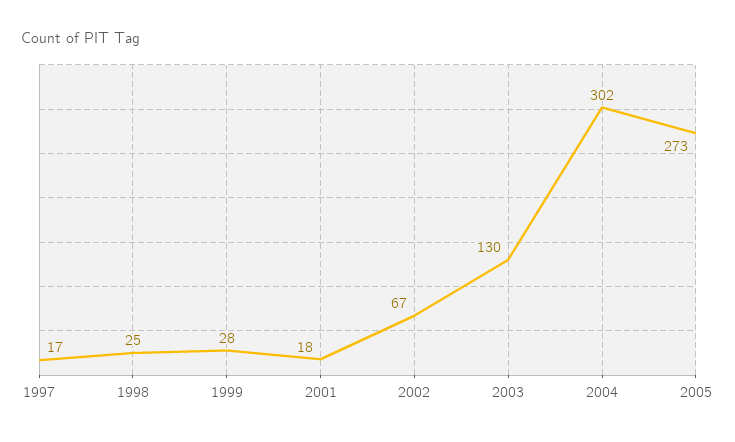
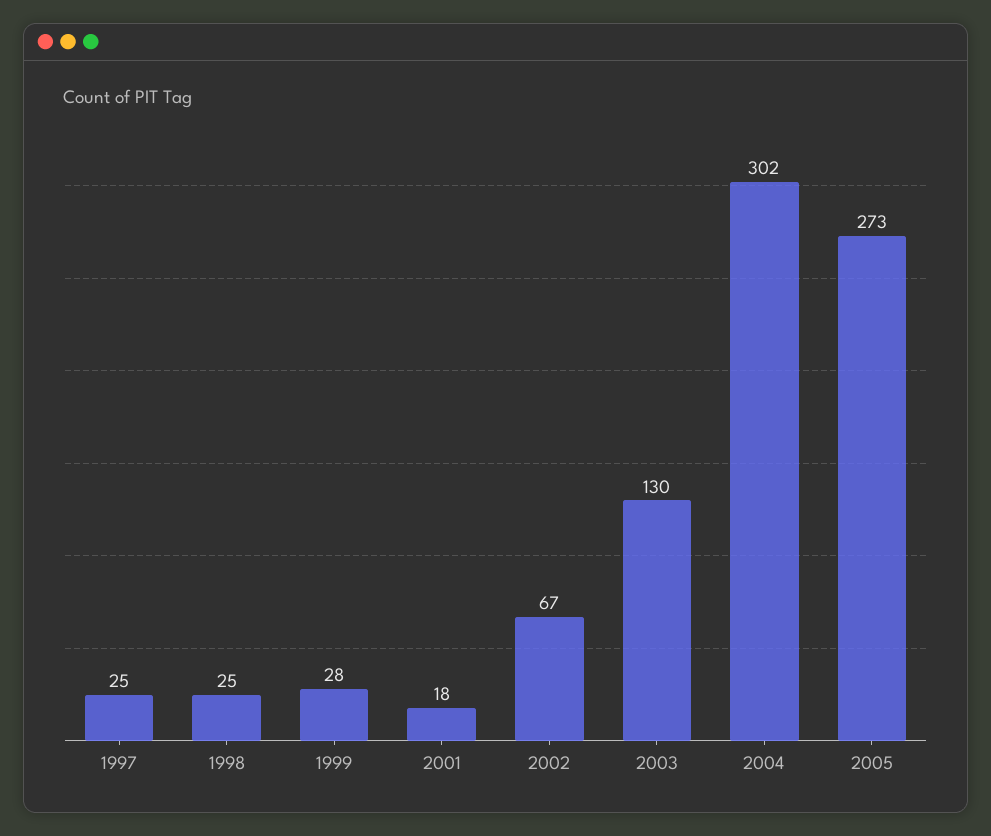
1997: 17 -> 25

